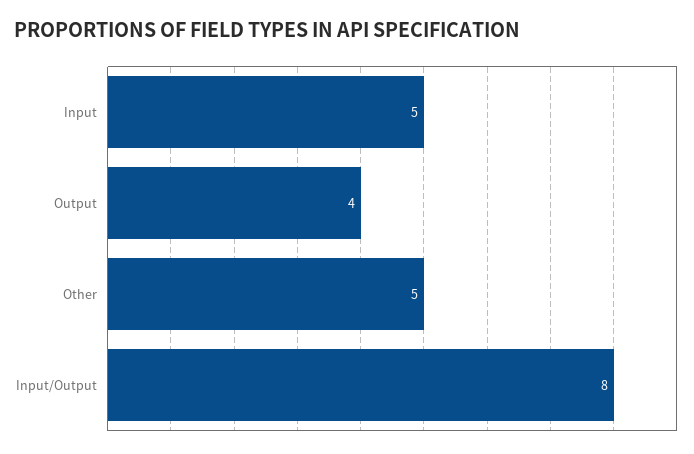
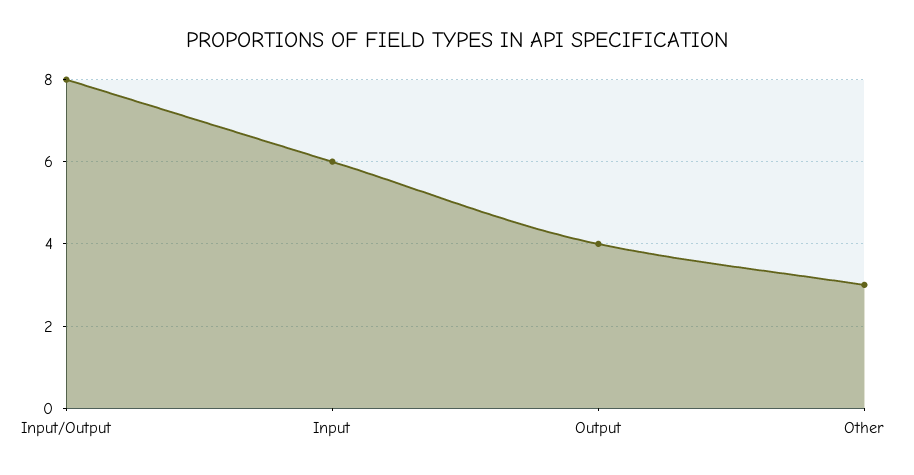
Input: 5 -> 6
Other: 5 -> 3

